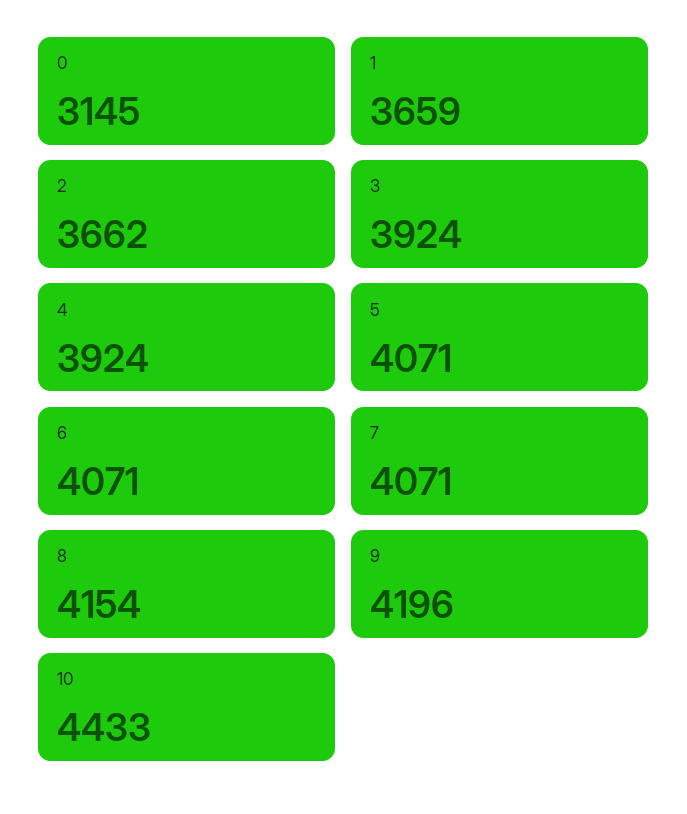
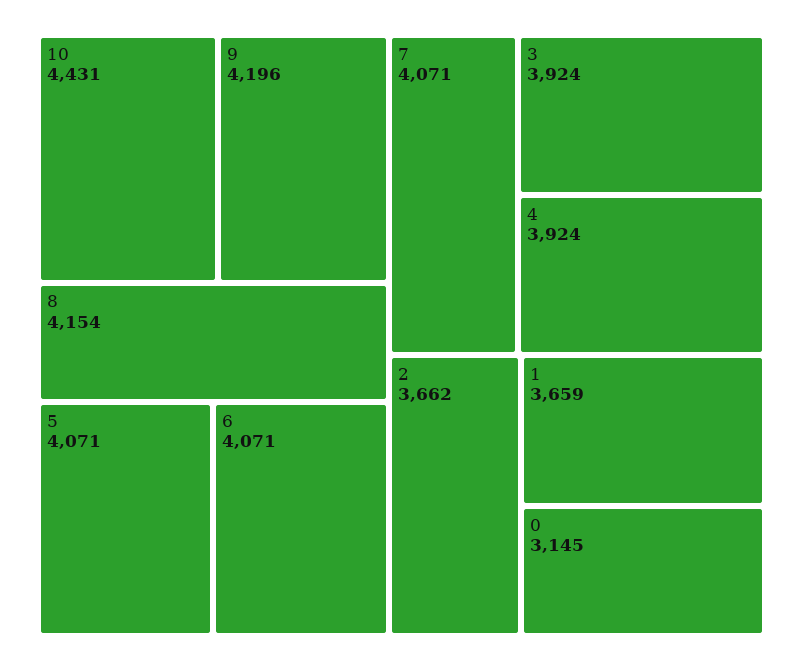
10: 4433 -> 4431

